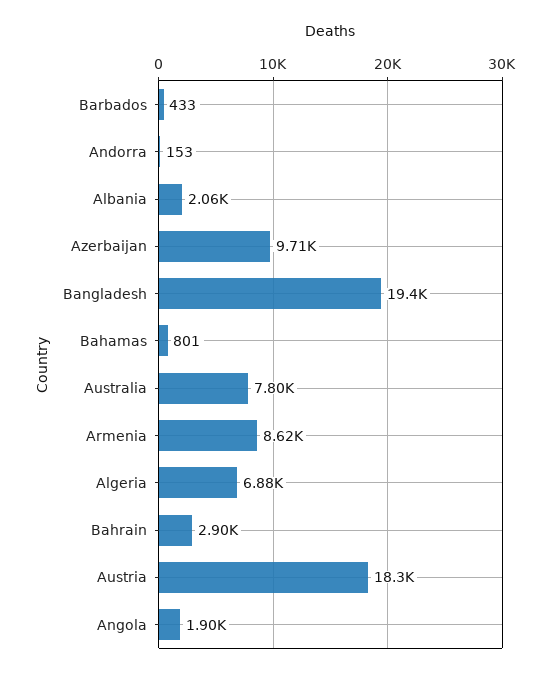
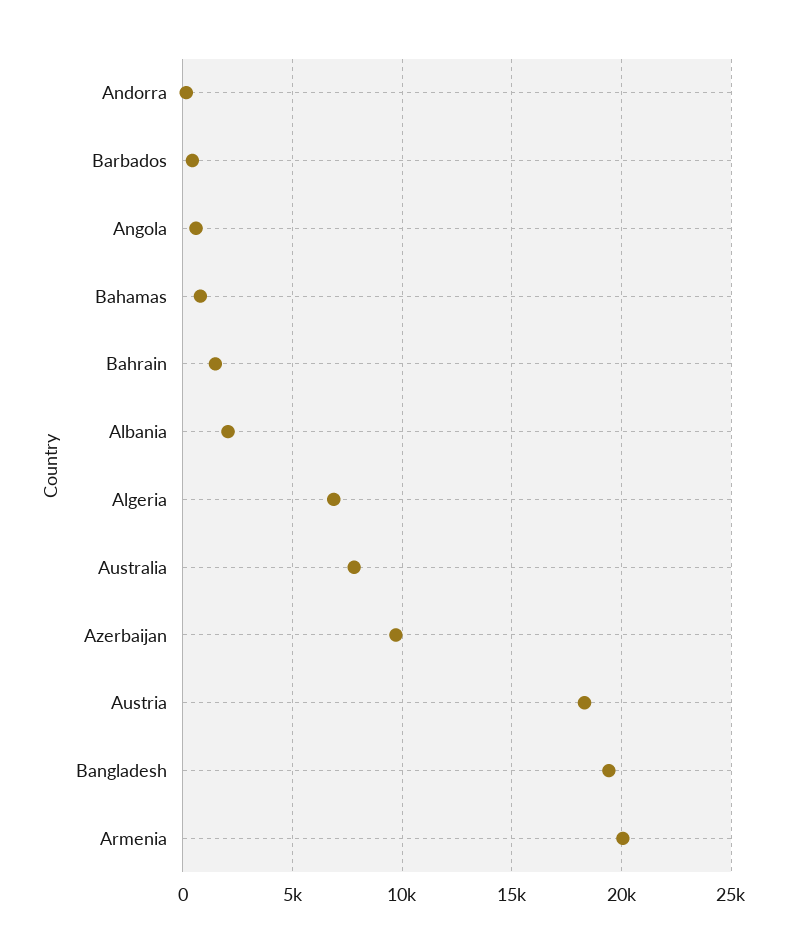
Armenia: 8620 -> 20000
Bahrain: 2900 -> 1500
Angola: 1900 -> 500

